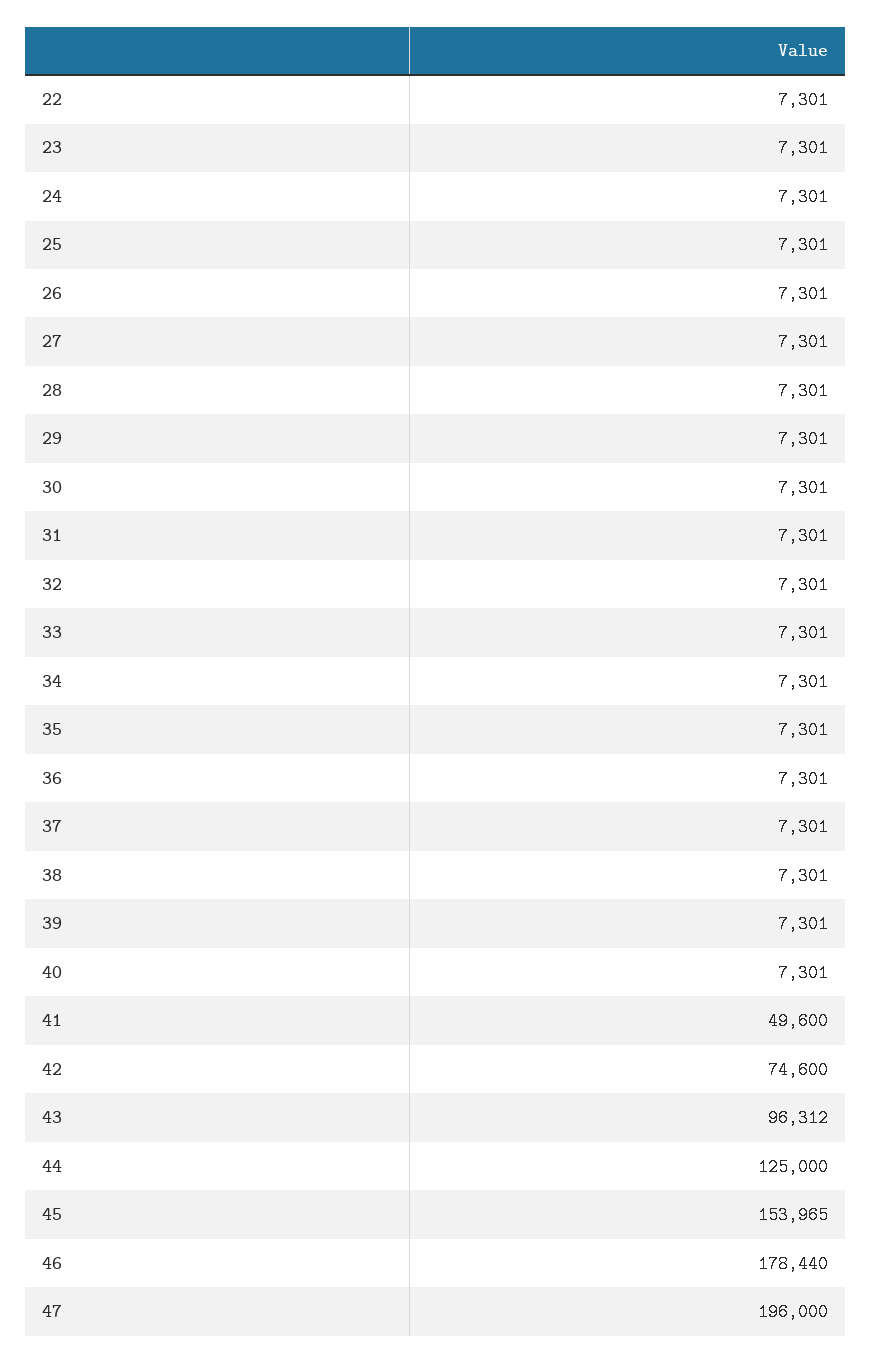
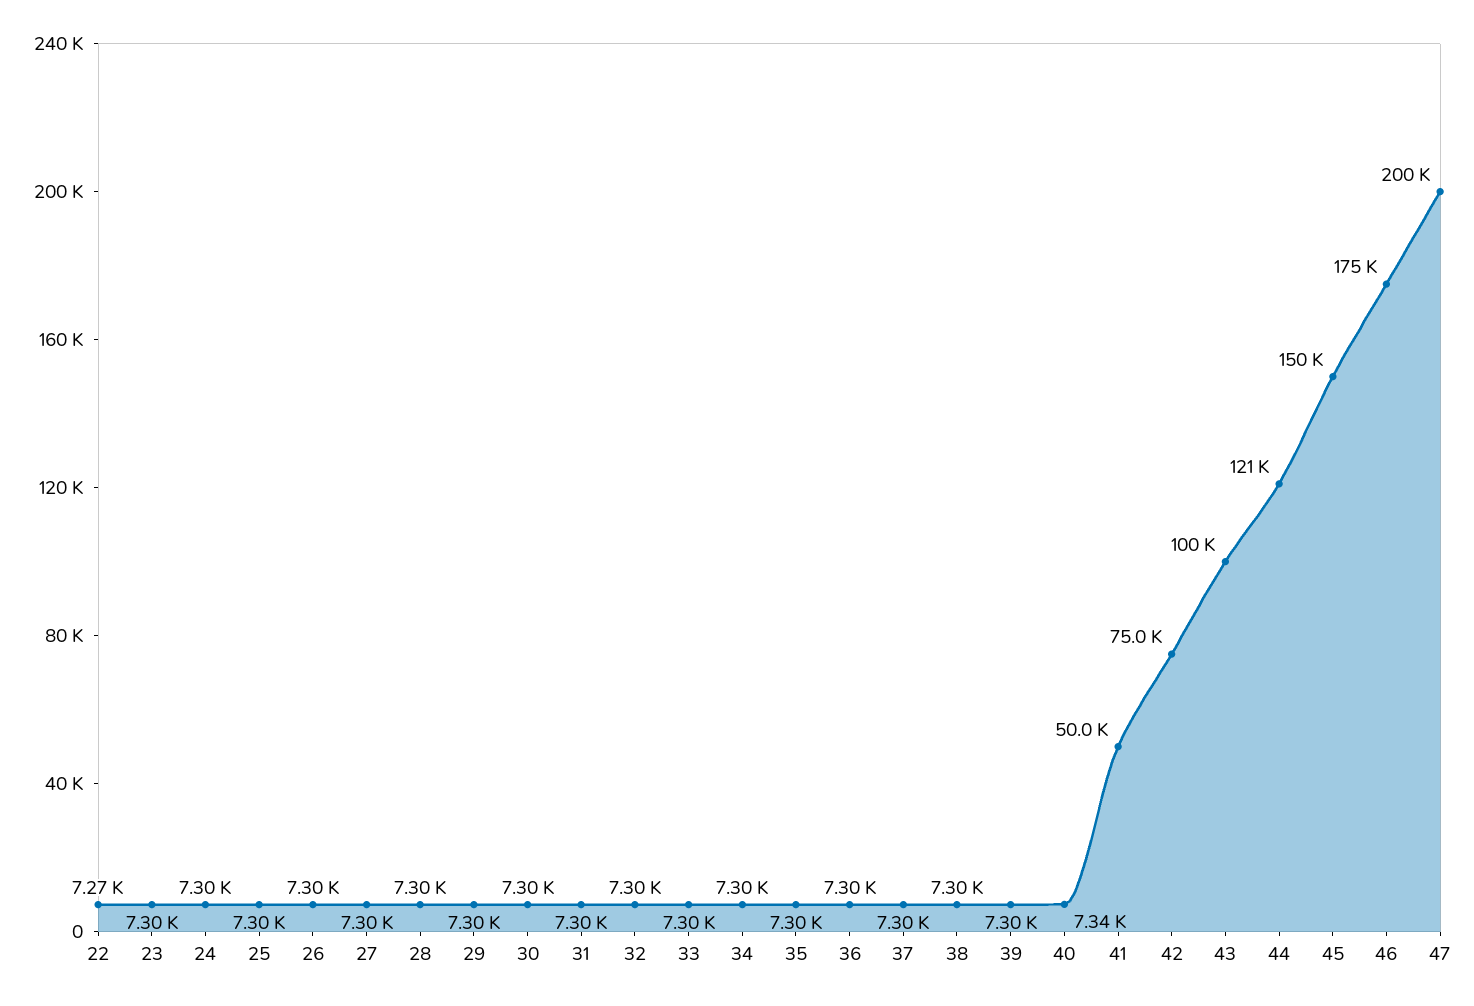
22: 7301 -> 7270
40: 7301 -> 7340
41: 49600 -> 50000
42: 74600 -> 75000
43: 96312 -> 100000
44: 125000 -> 121000
45: 153965 -> 150000
46: 178440 -> 175000
47: 196000 -> 200000

